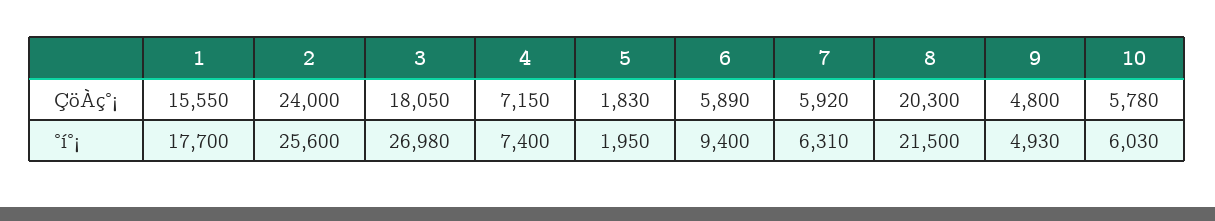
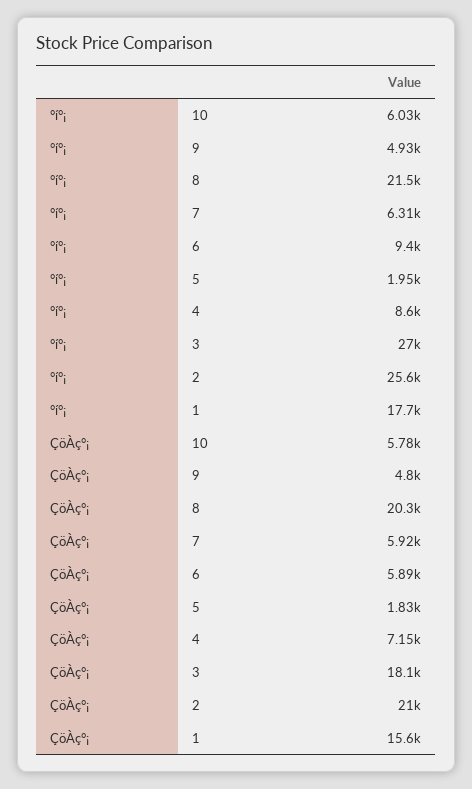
2, ÇöÀç°¡: 24000 -> 21000
4, °í°¡: 7400 -> 8600

